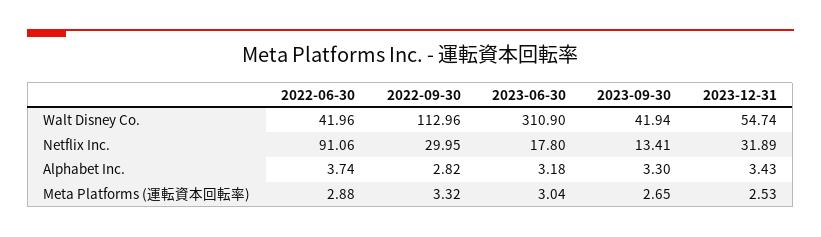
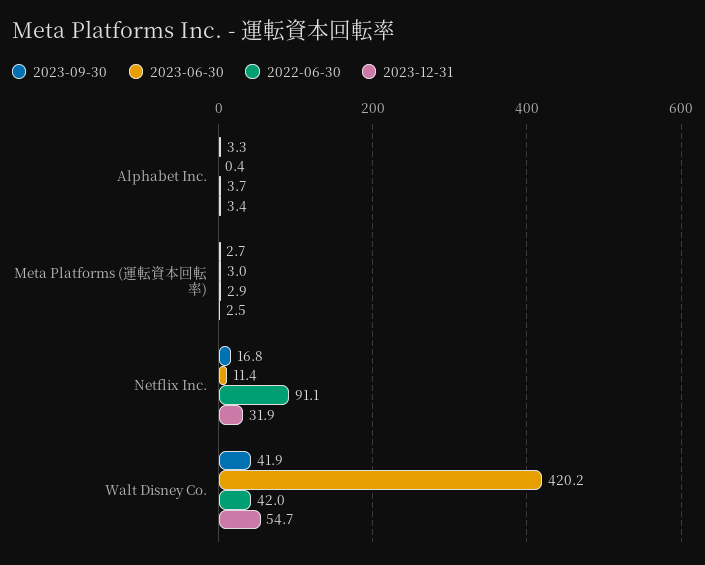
2022-09-30, Walt Disney Co.: 112.96 -> none
2023-06-30, Walt Disney Co.: 310.9 -> 420.2
2022-09-30, Netflix Inc.: 29.95 -> none
2023-06-30, Netflix Inc.: 17.8 -> 11.4
2023-09-30, Netflix Inc.: 13.41 -> 16.8
2022-09-30, Alphabet Inc.: 2.82 -> none
2023-06-30, Alphabet Inc.: 3.18 -> 0.4
2022-09-30, Meta Platforms (運転資本回転率): 3.32 -> none

